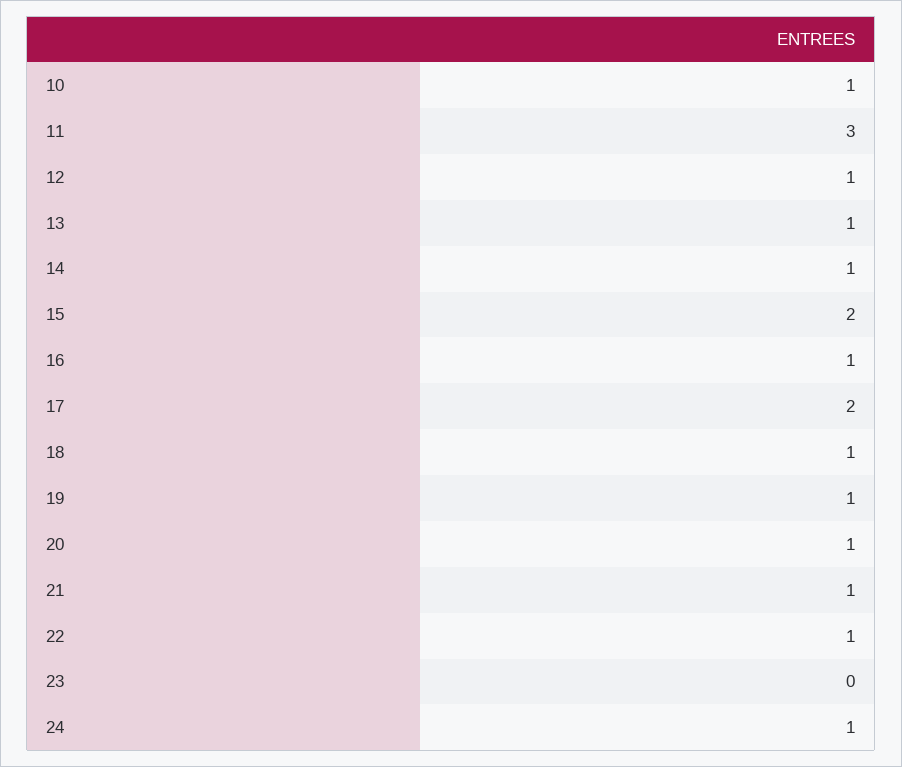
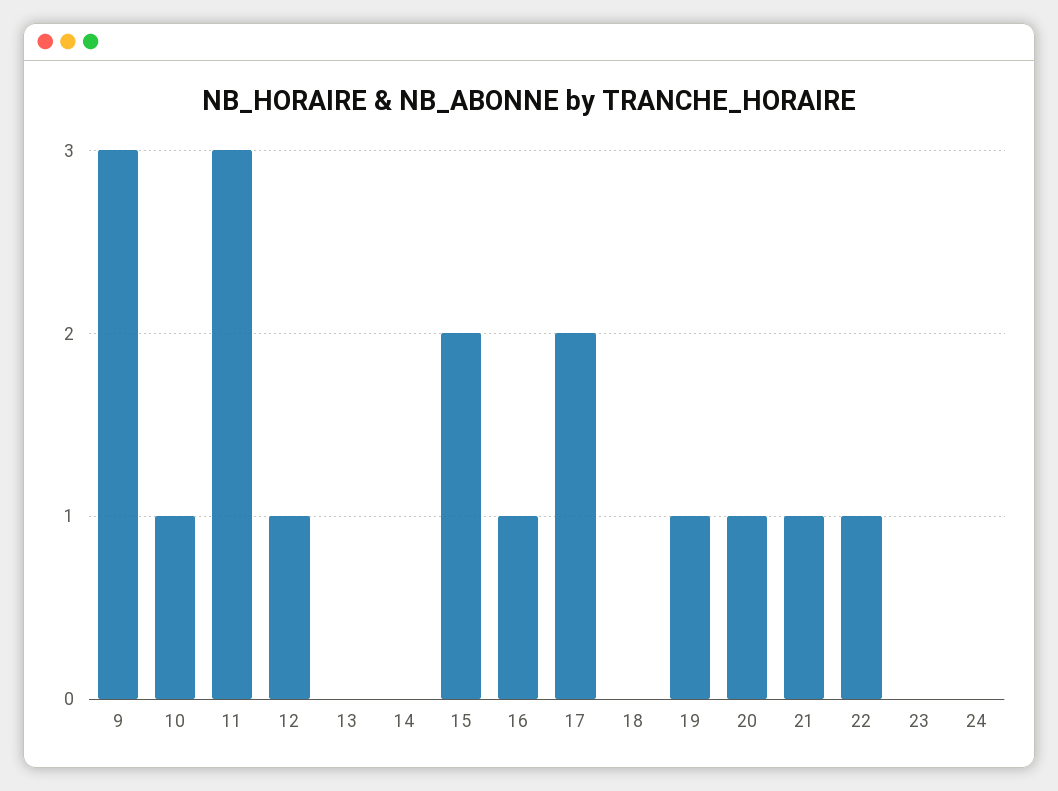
13: 1 -> 0
14: 1 -> 0
18: 1 -> 0
24: 1 -> 0
9: none -> 3

